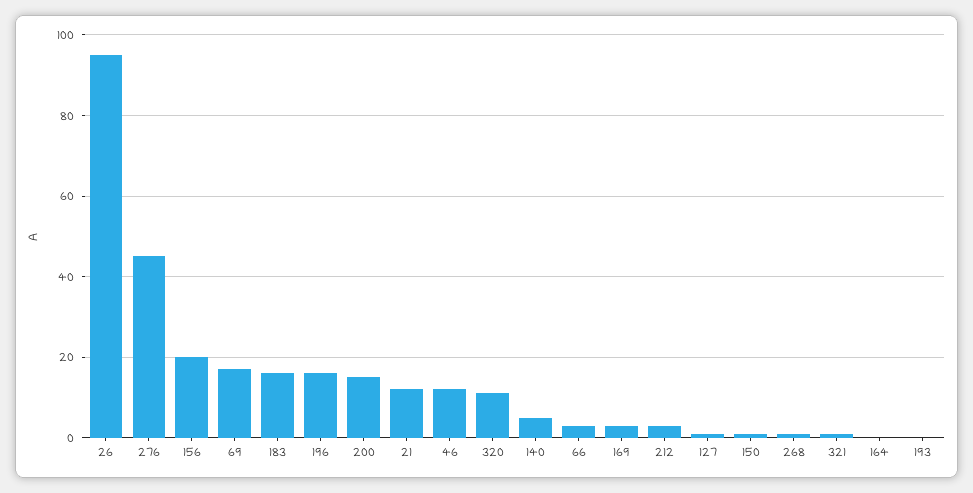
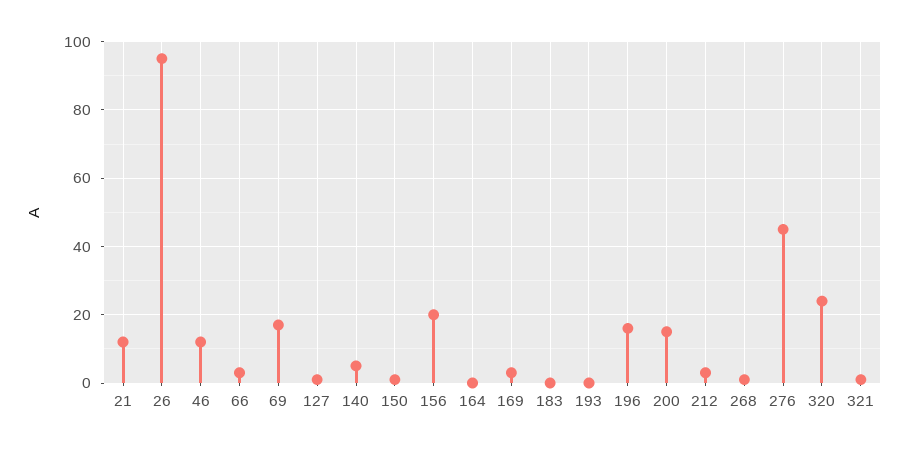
183: 15 -> 0
320: 10 -> 25

